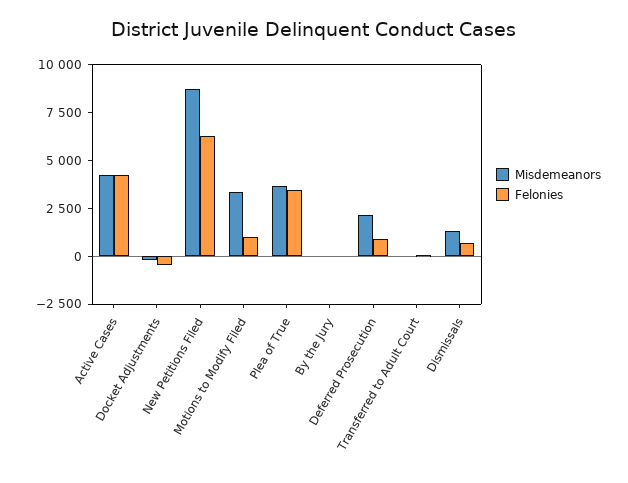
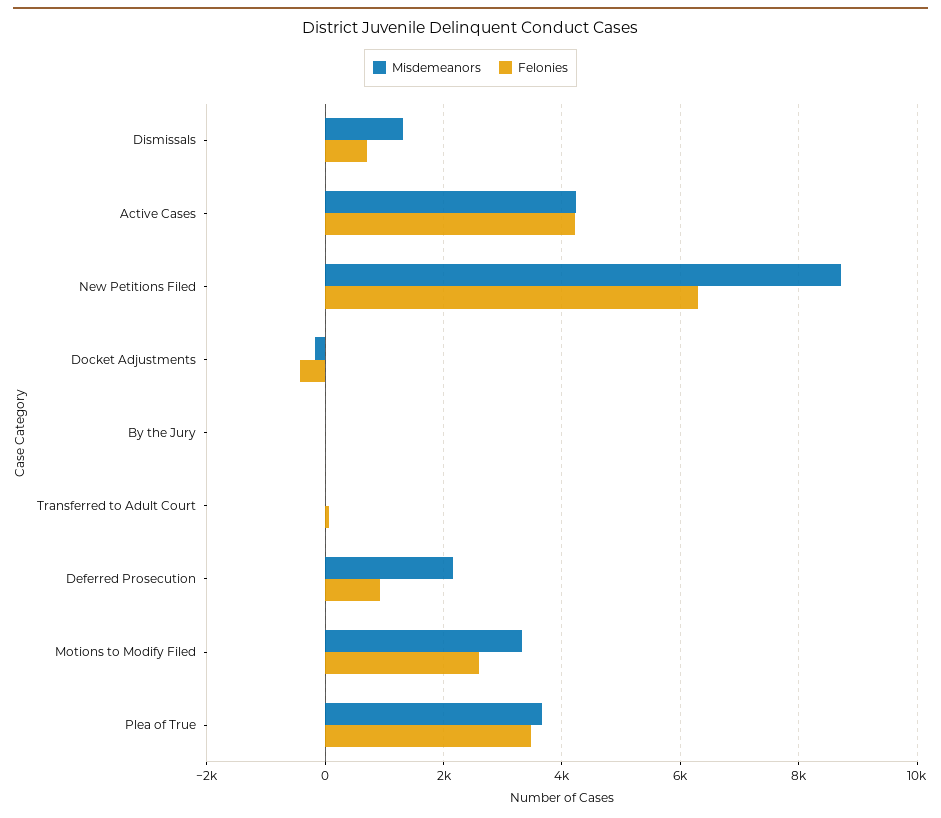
Felonies, Motions to Modify Filed: 1000 -> 2600

